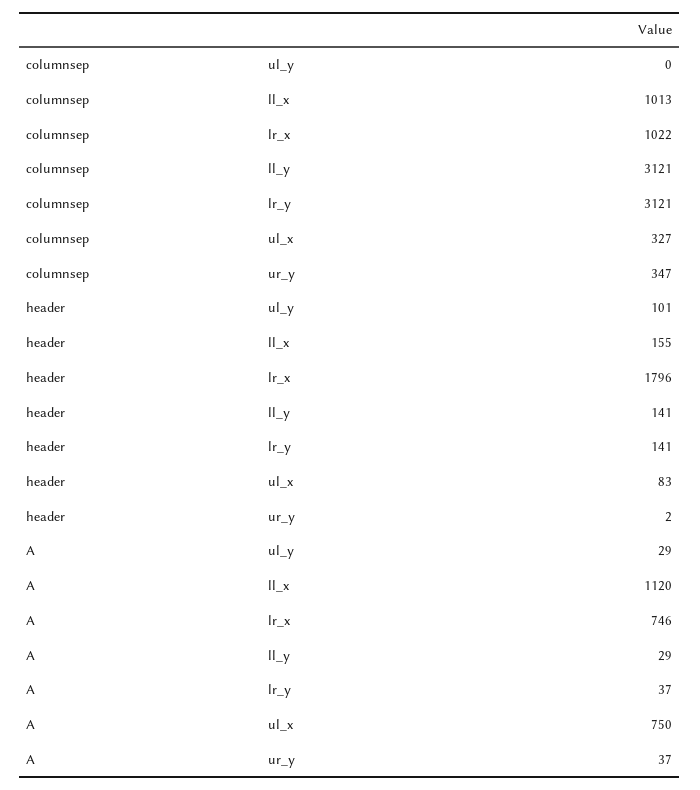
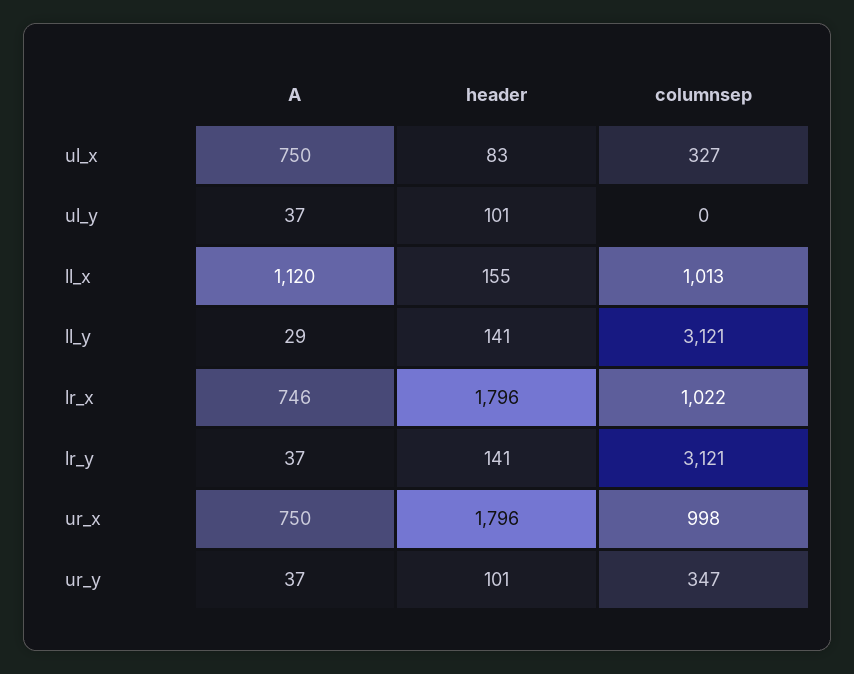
header, ur_y: 2 -> 101
A, ul_y: 29 -> 37
A, ur_x: none -> 750
header, ur_x: none -> 1796
columnsep, ur_x: none -> 998

